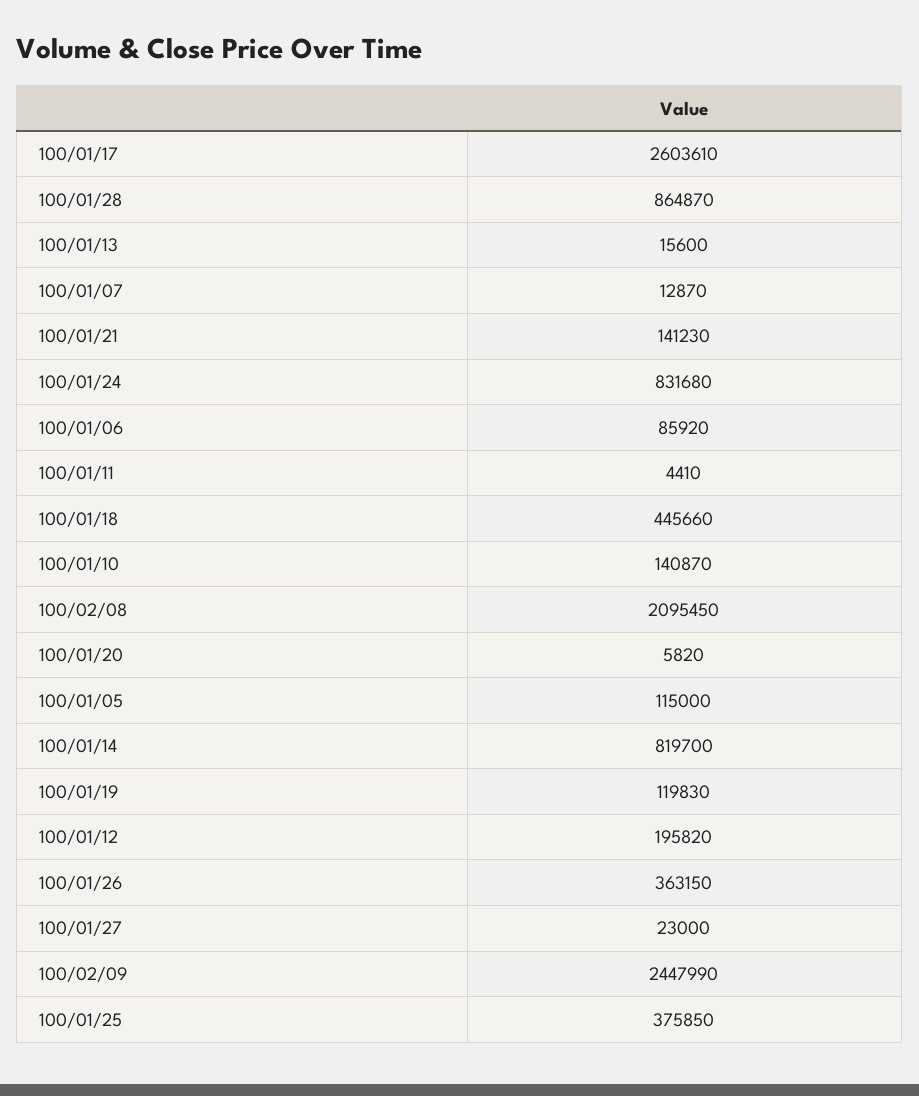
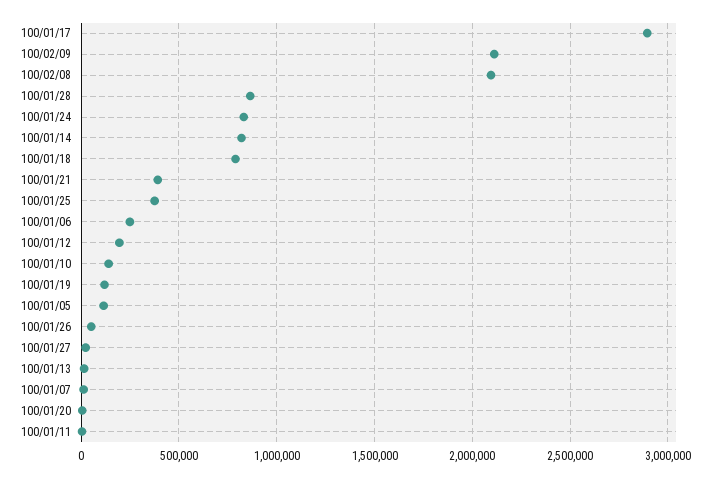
100/01/17: 2603610 -> 2900000
100/01/21: 141230 -> 400000
100/01/06: 85920 -> 250000
100/01/18: 445660 -> 800000
100/01/26: 363150 -> 50000
100/02/09: 2447990 -> 2100000

